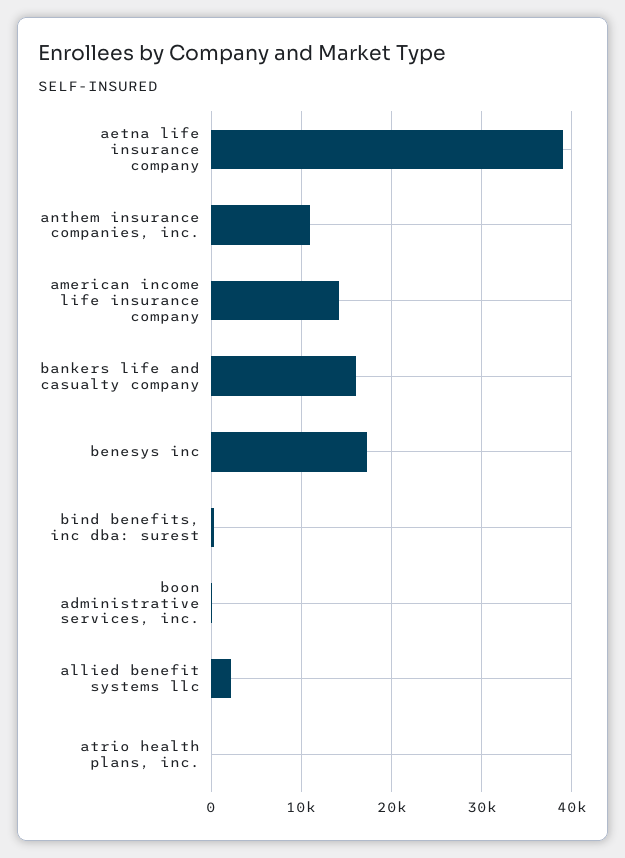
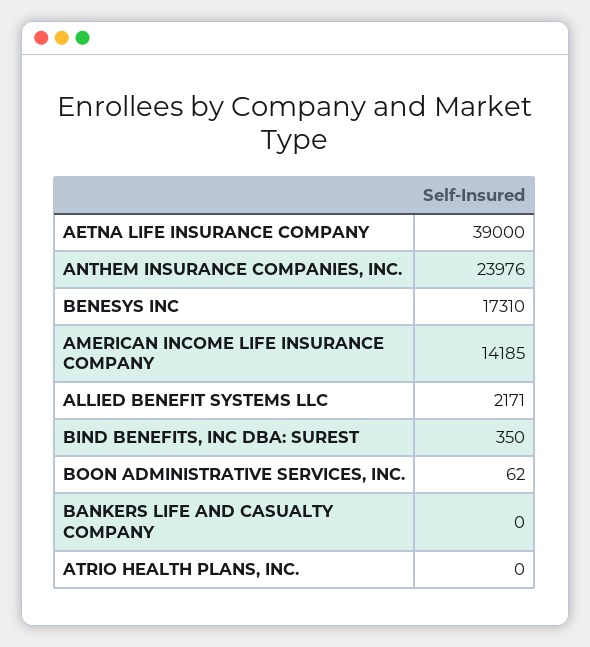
anthem insurance companies, inc.: 11000 -> 23976
bankers life and casualty company: 16000 -> 0

